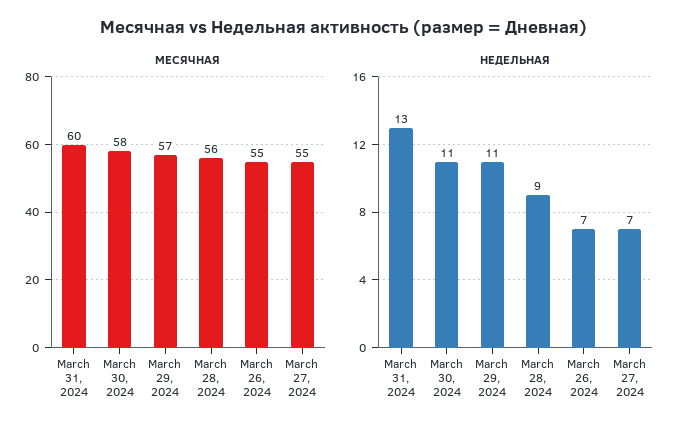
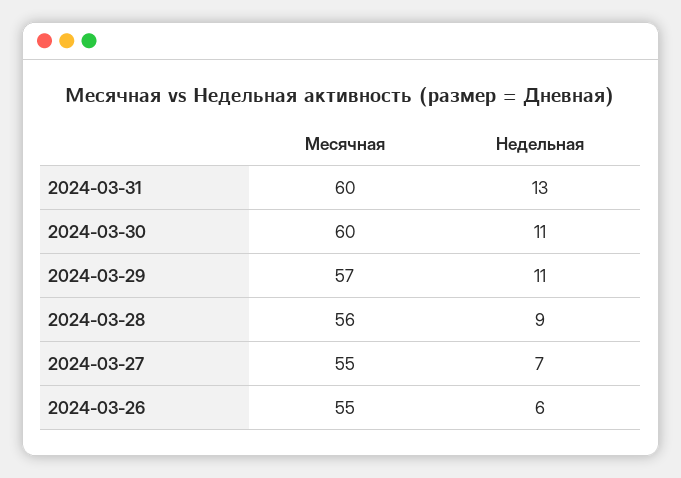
МЕСЯЧНАЯ, March 30, 2024: 58 -> 60
НЕДЕЛЬНАЯ, March 26, 2024: 7 -> 6

